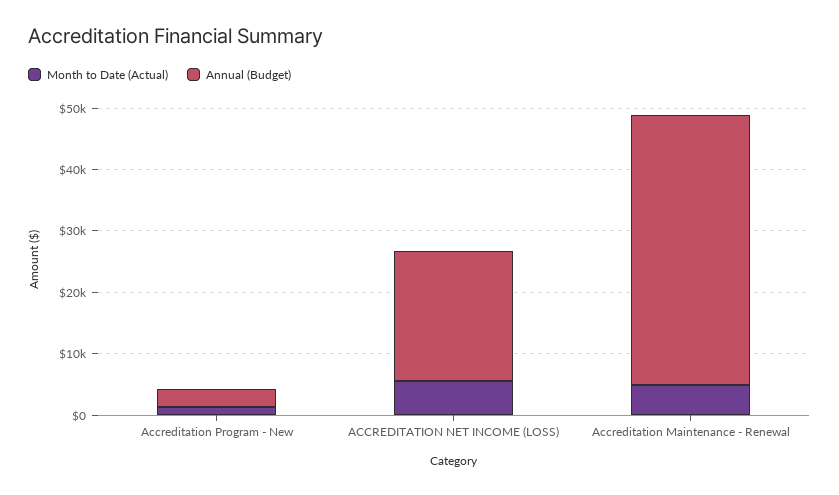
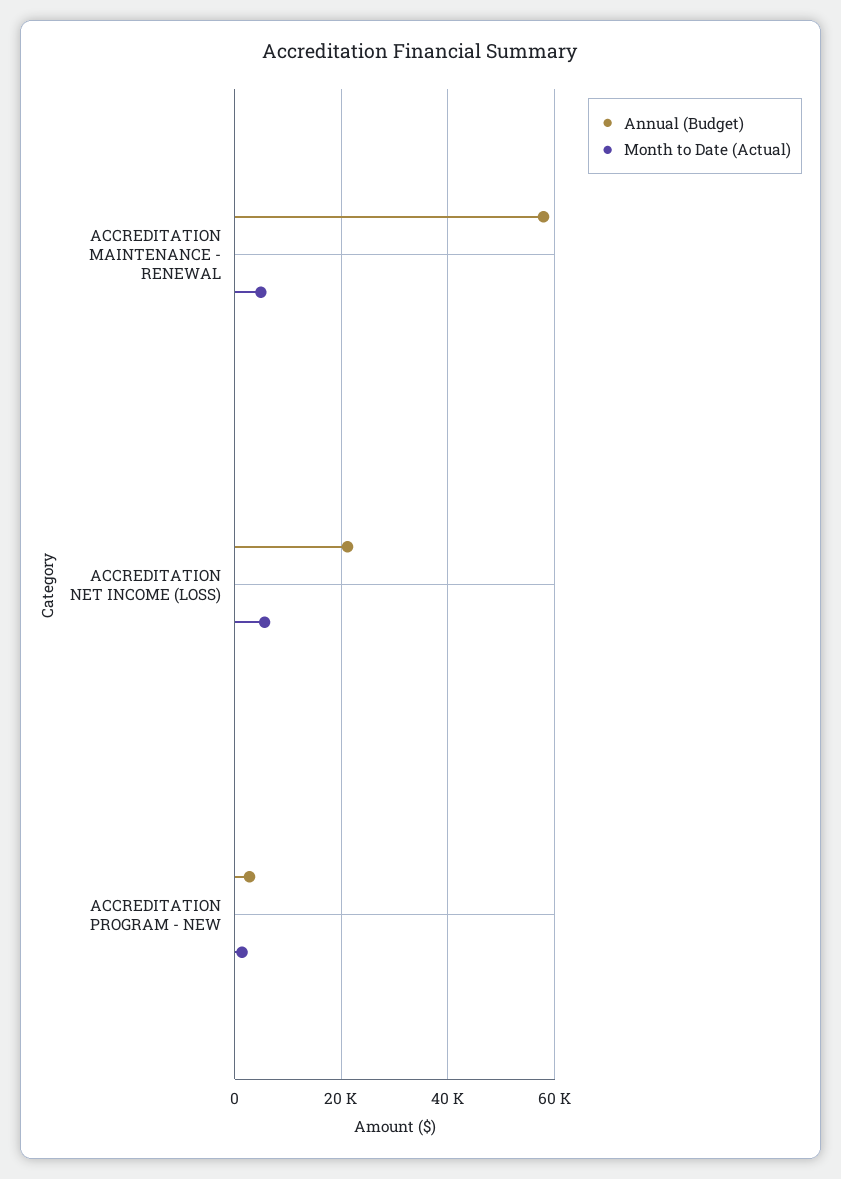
Annual (Budget), Accreditation Maintenance - Renewal: 44000 -> 58000

